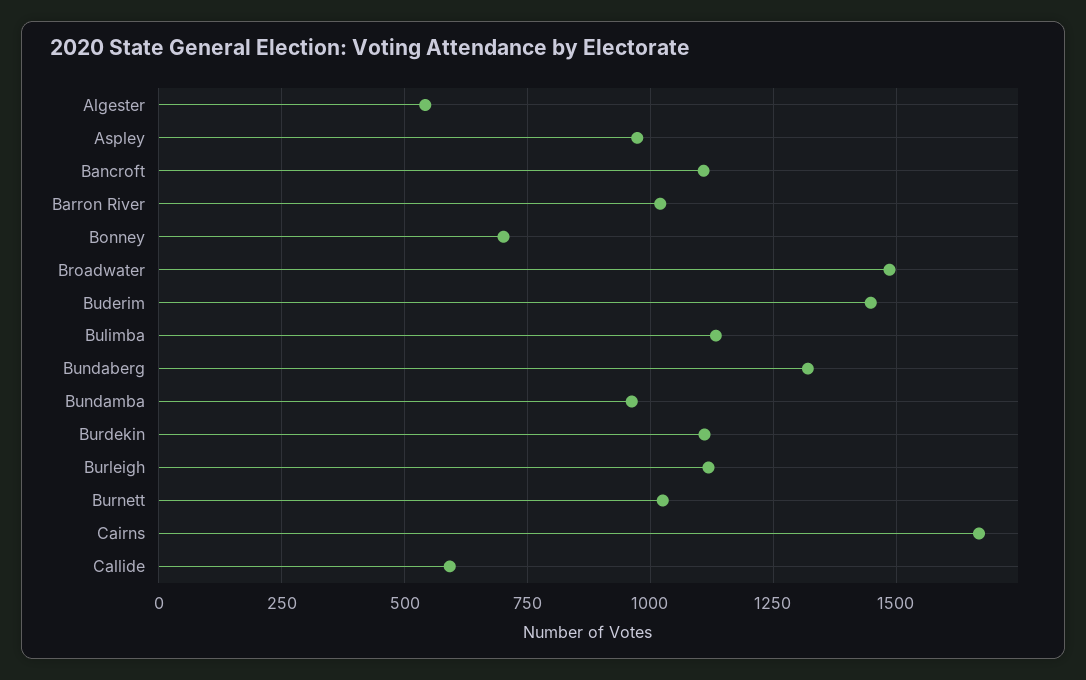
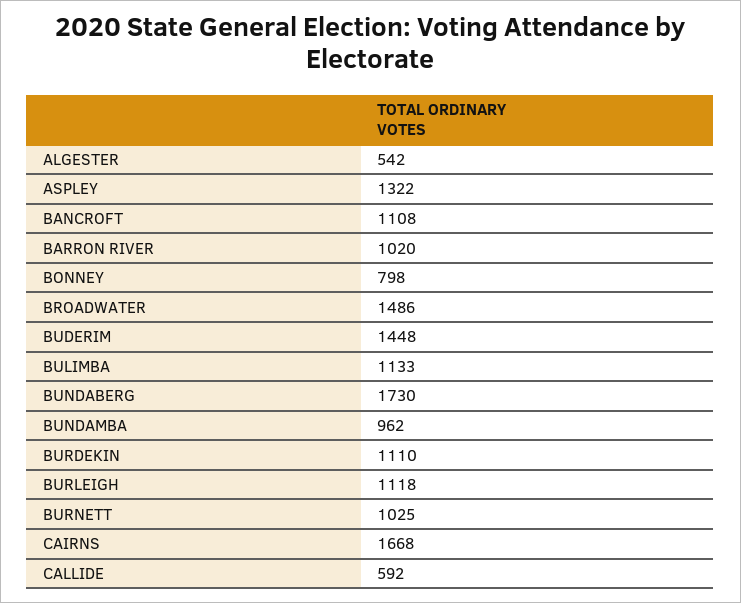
Aspley: 975 -> 1322
Bonney: 700 -> 798
Bundaberg: 1325 -> 1730

